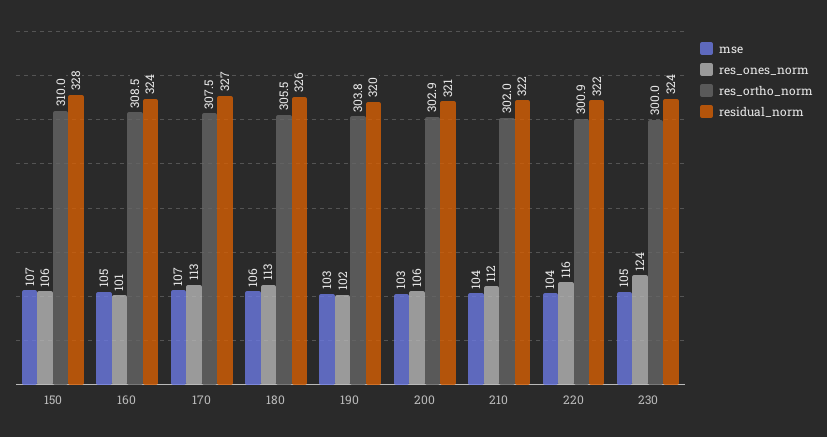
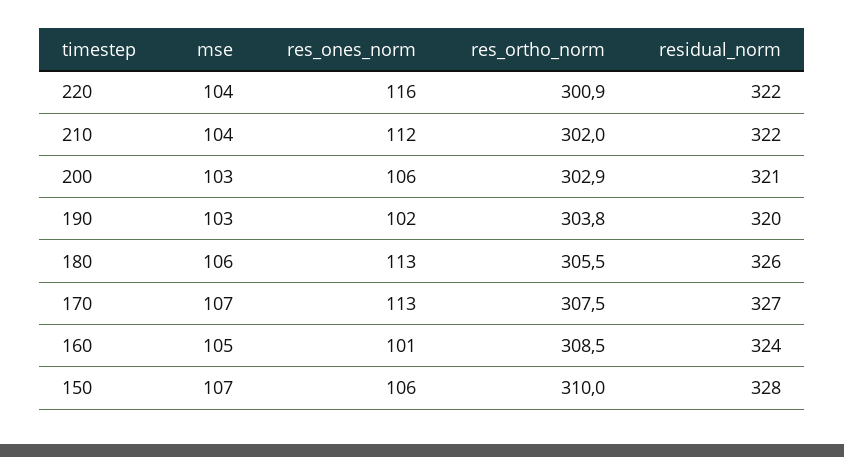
mse, 230: 105 -> none
res_ones_norm, 230: 124 -> none
res_ortho_norm, 230: 300 -> none
residual_norm, 230: 324 -> none

